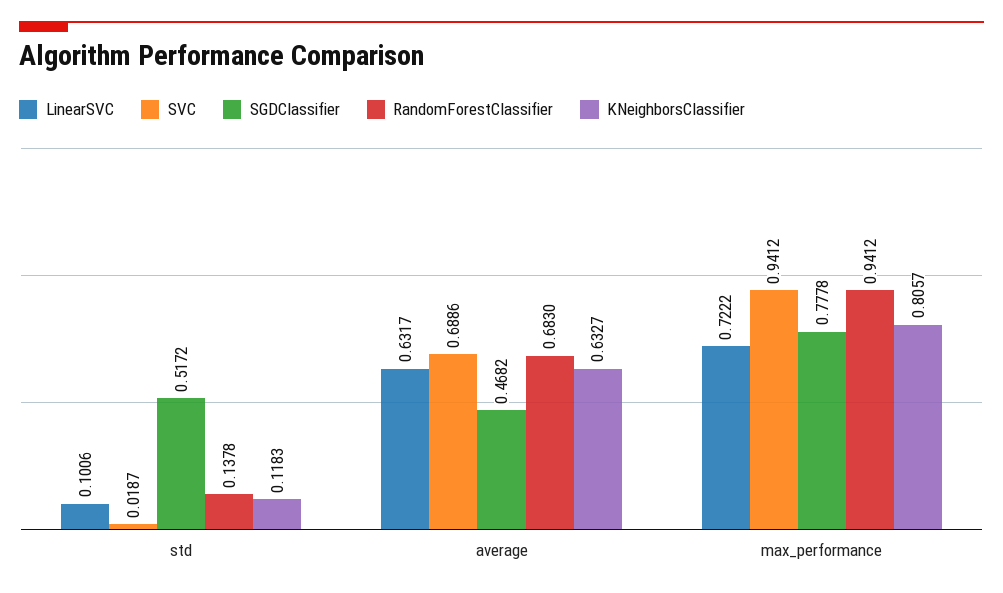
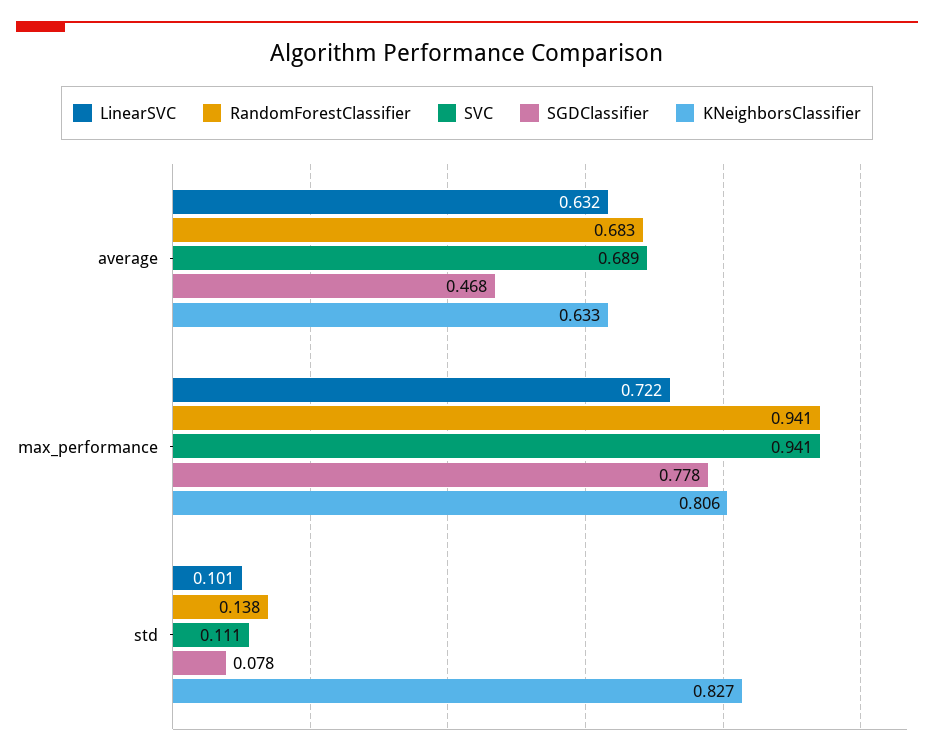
SVC, std: 0.0187 -> 0.111
SGDClassifier, std: 0.5172 -> 0.078
KNeighborsClassifier, std: 0.1183 -> 0.827

